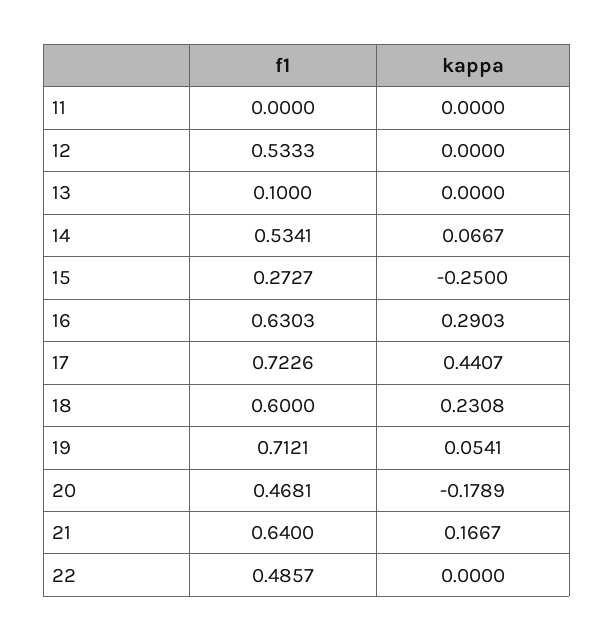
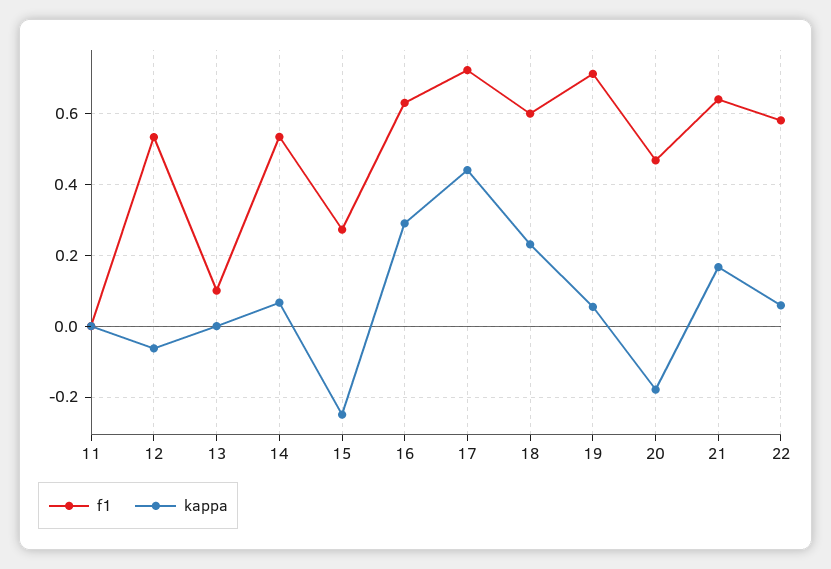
kappa, 12: 0 -> -0.06
f1, 22: 0.4857 -> 0.58
kappa, 22: 0 -> 0.06

